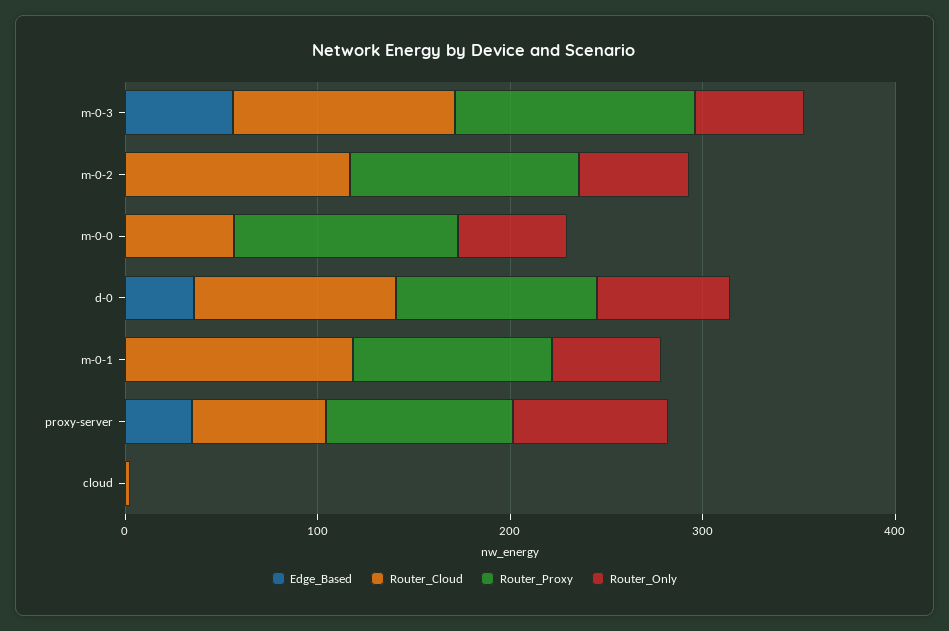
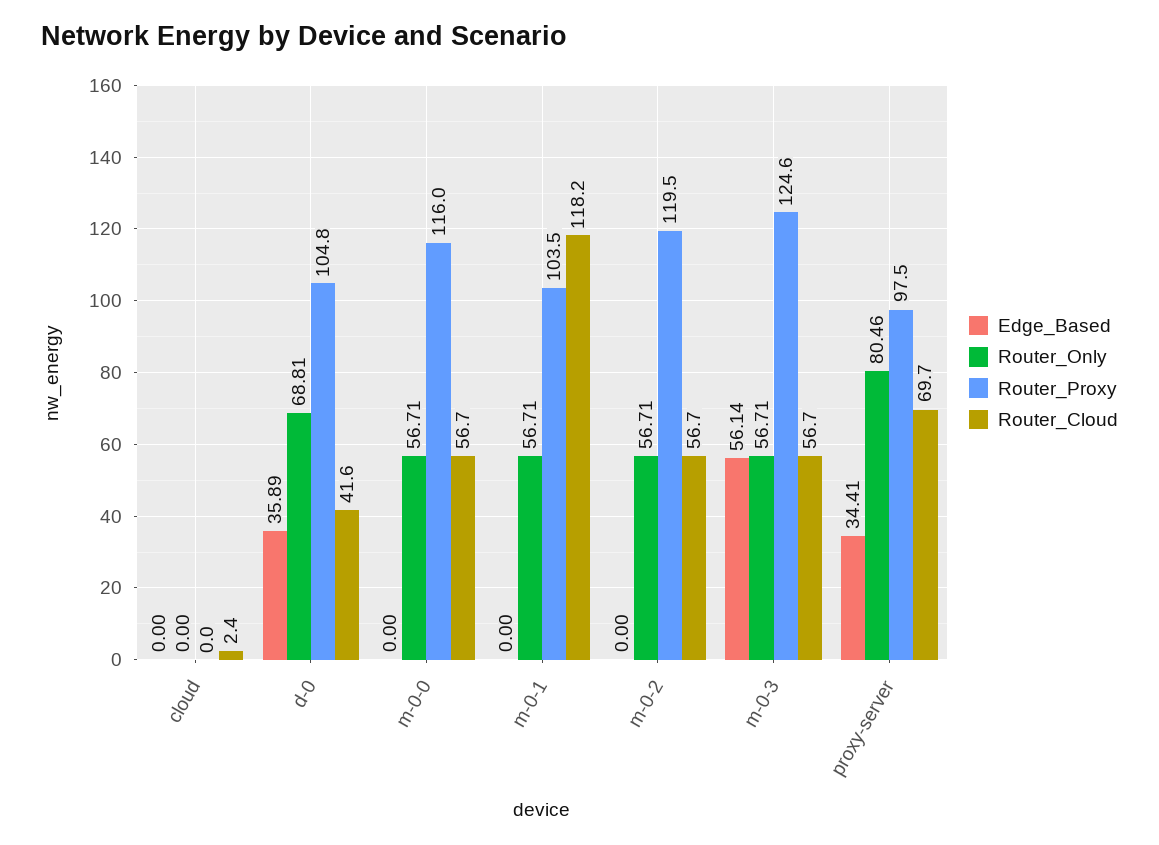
Router_Cloud, m-0-3: 120 -> 56.7
Router_Cloud, m-0-2: 120 -> 56.7
Router_Cloud, d-0: 100 -> 41.6

